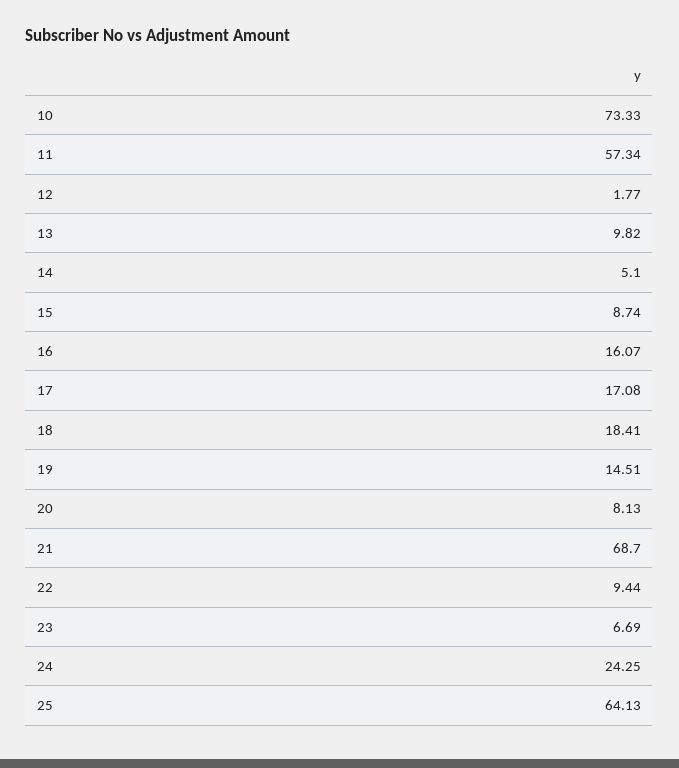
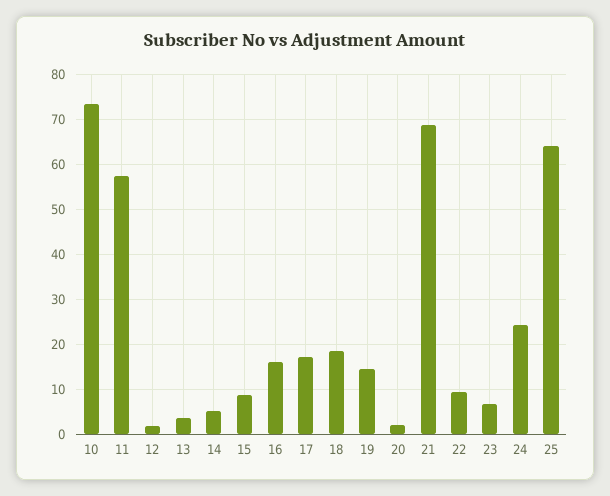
13: 9.82 -> 4
20: 8.13 -> 2

